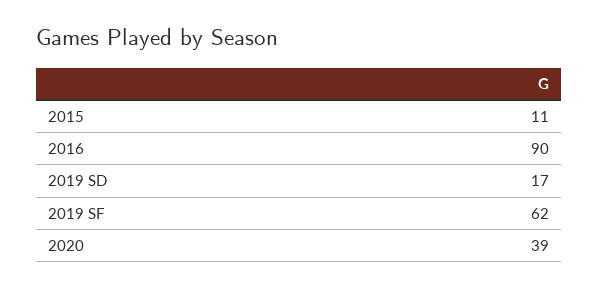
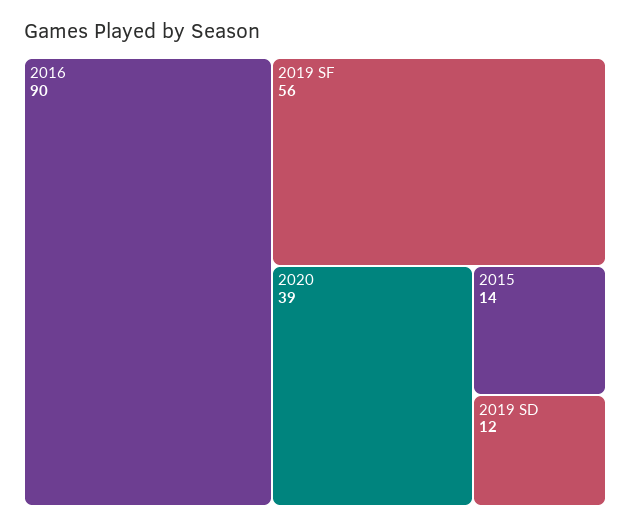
2015: 11 -> 14
2019 SD: 17 -> 12
2019 SF: 62 -> 56

